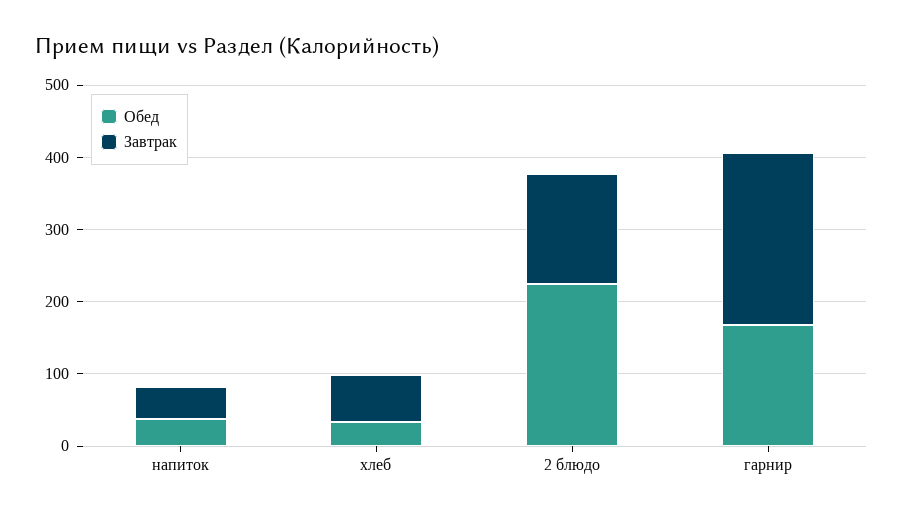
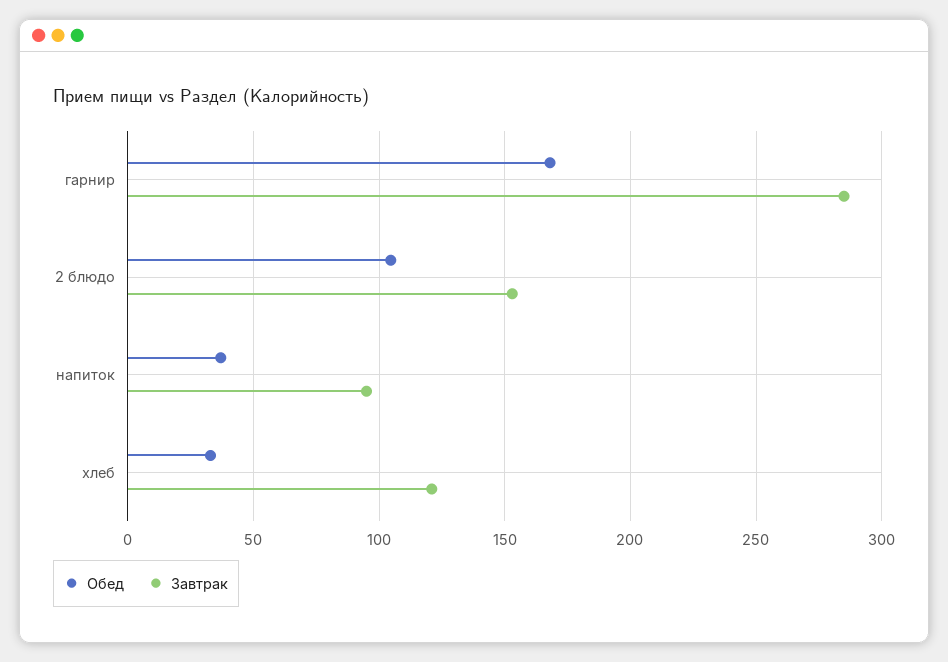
Завтрак, напиток: 40 -> 95
Завтрак, хлеб: 60 -> 120
Обед, 2 блюдо: 220 -> 105
Завтрак, гарнир: 240 -> 285

